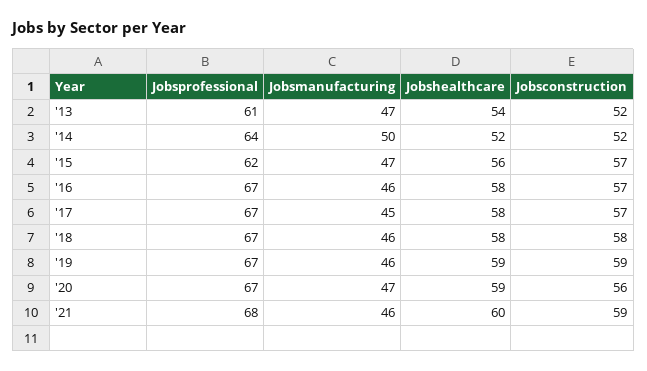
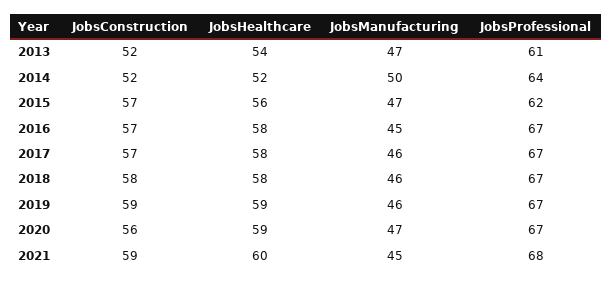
Jobsmanufacturing, '16: 46 -> 45
Jobsmanufacturing, '17: 45 -> 46
Jobsmanufacturing, '21: 46 -> 45

